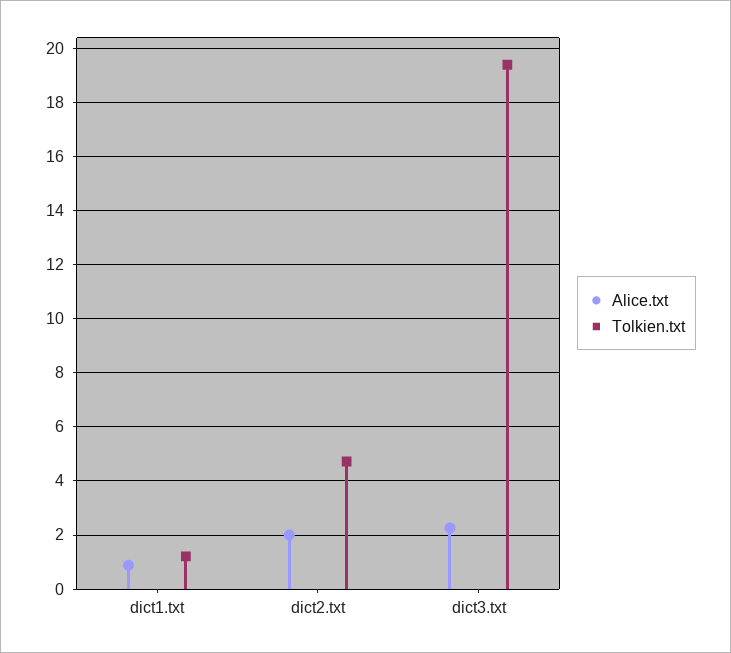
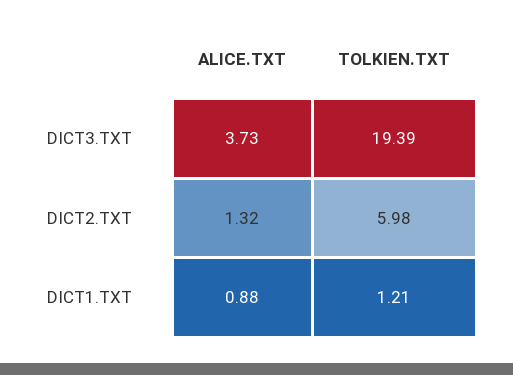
Alice.txt, dict2.txt: 2 -> 1.32
Tolkien.txt, dict2.txt: 4.75 -> 5.98
Alice.txt, dict3.txt: 2.25 -> 3.73

